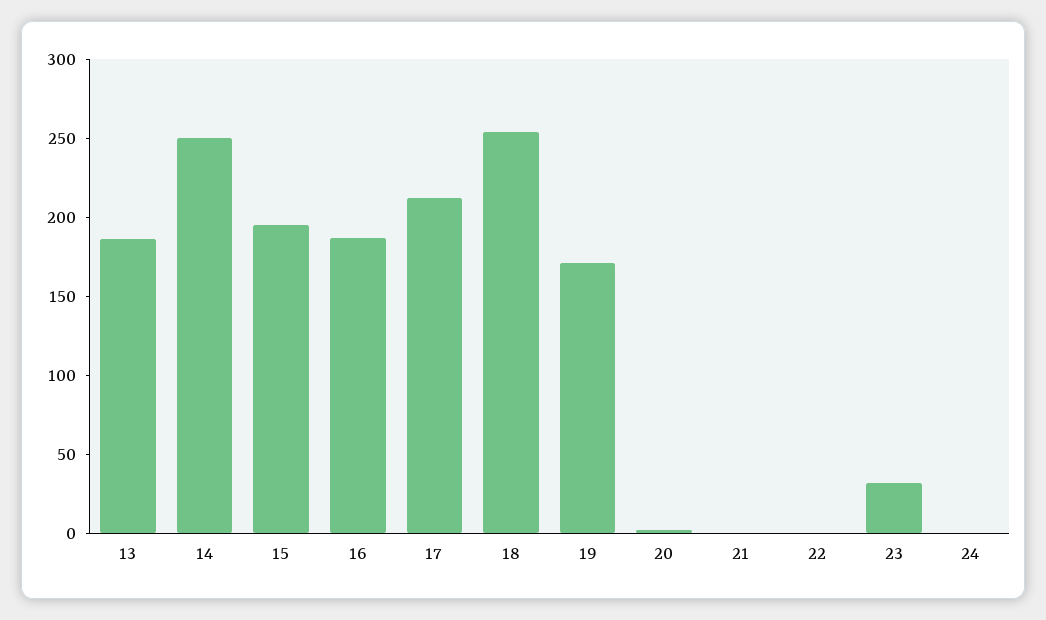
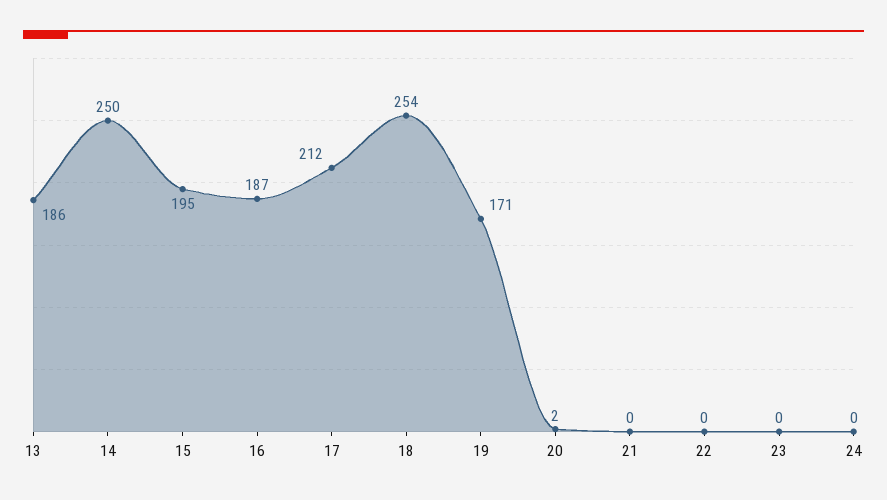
23: 30 -> 0

